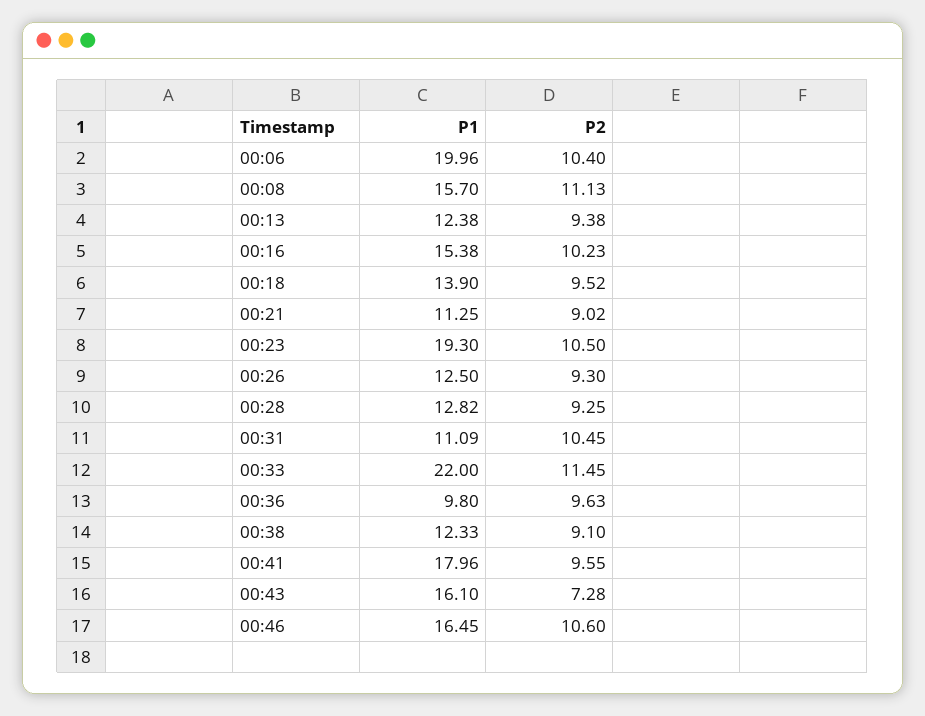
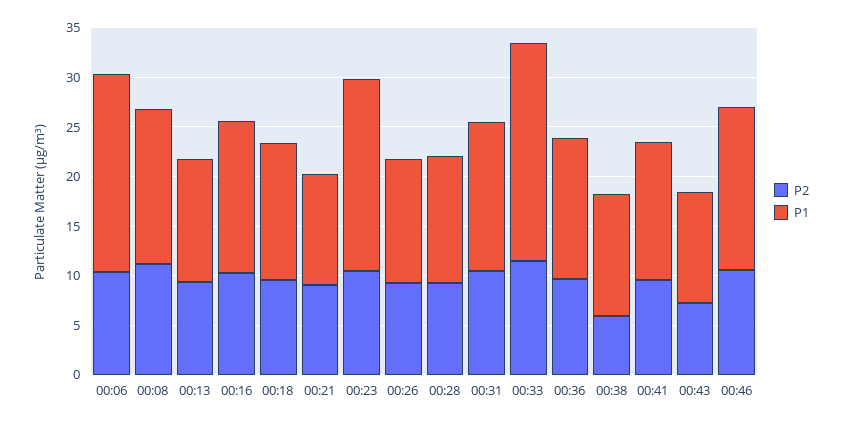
P1, 00:31: 11.09 -> 15
P1, 00:36: 9.8 -> 14
P2, 00:38: 9.1 -> 6
P1, 00:41: 17.96 -> 14
P1, 00:43: 16.1 -> 11

